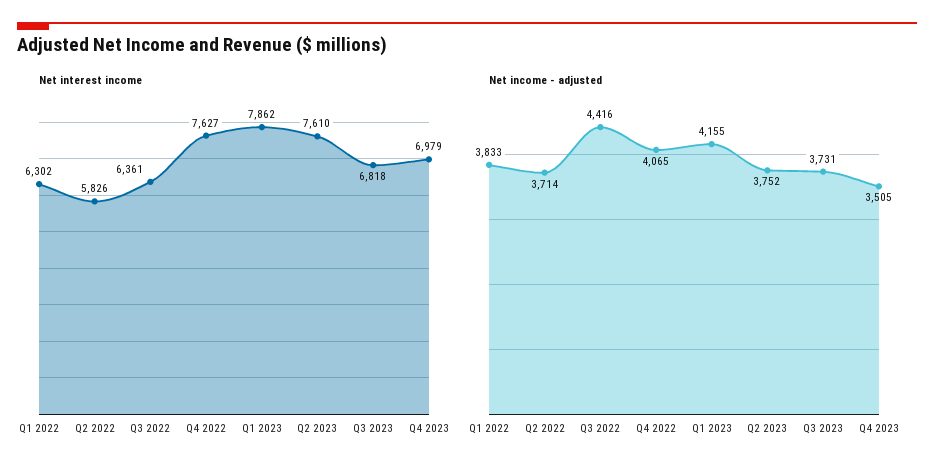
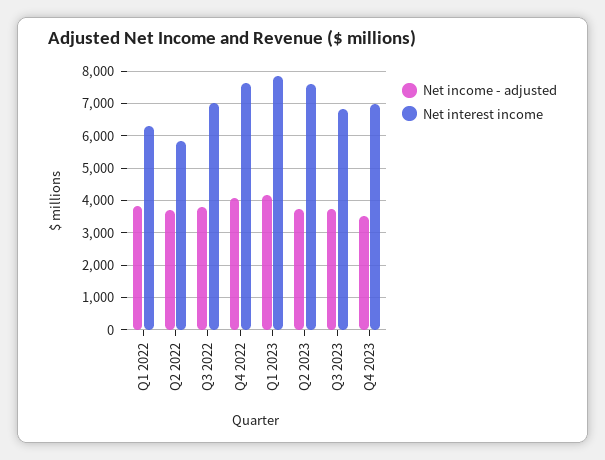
Net interest income, Q3 2022: 6361 -> 7000
Net income - adjusted, Q3 2022: 4416 -> 3800

